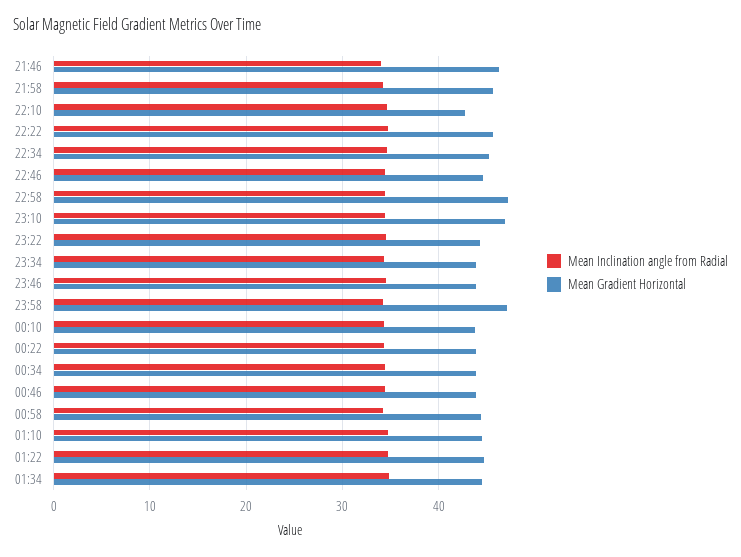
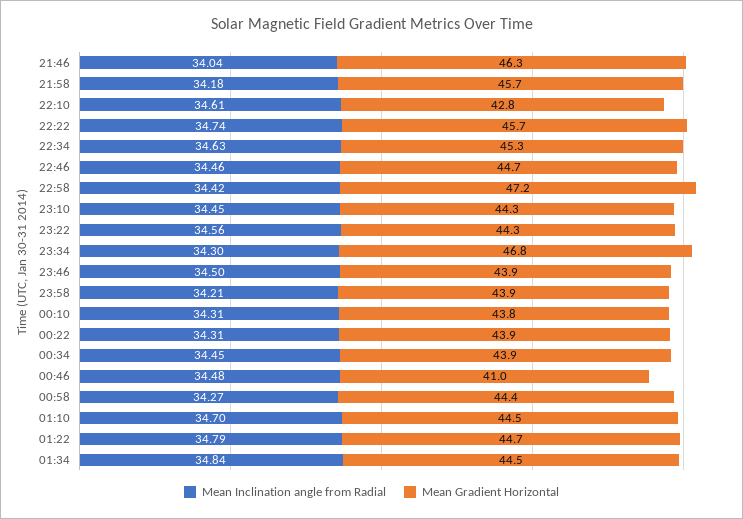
Mean Gradient Horizontal, 23:10: 47 -> 44.3
Mean Gradient Horizontal, 23:34: 44 -> 46.8
Mean Gradient Horizontal, 23:58: 47 -> 43.9
Mean Gradient Horizontal, 00:46: 44 -> 41

